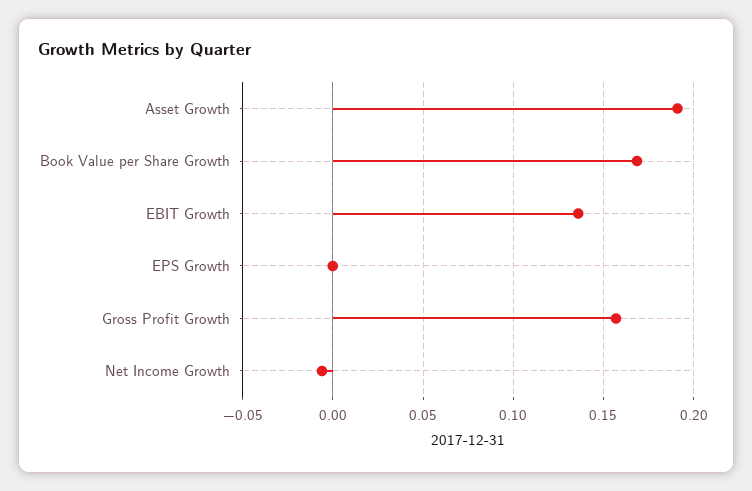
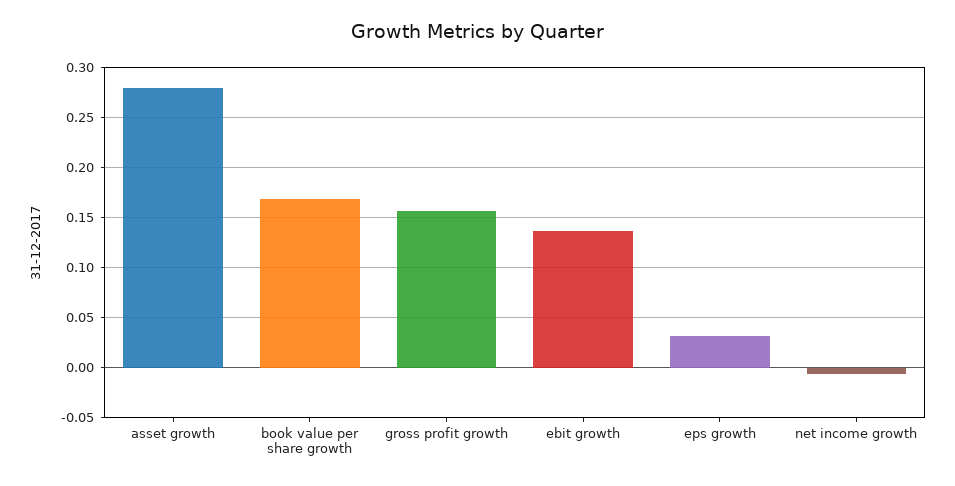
Asset Growth: 0.19 -> 0.28
EPS Growth: 0 -> 0.03

